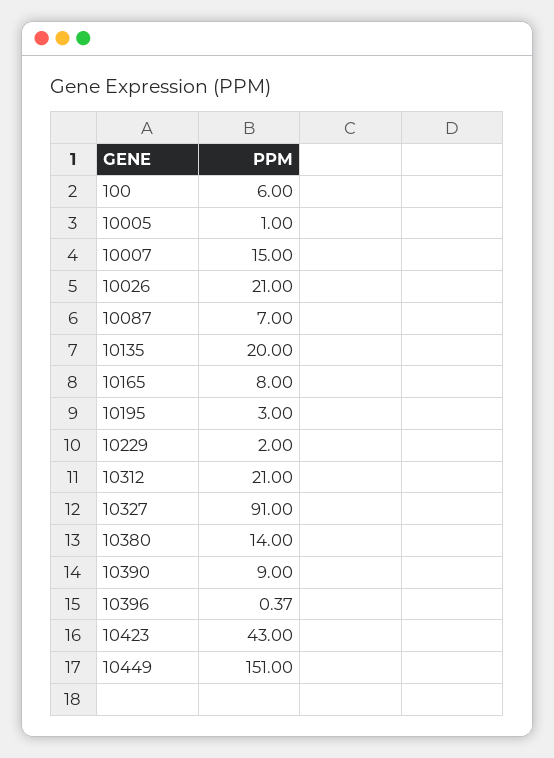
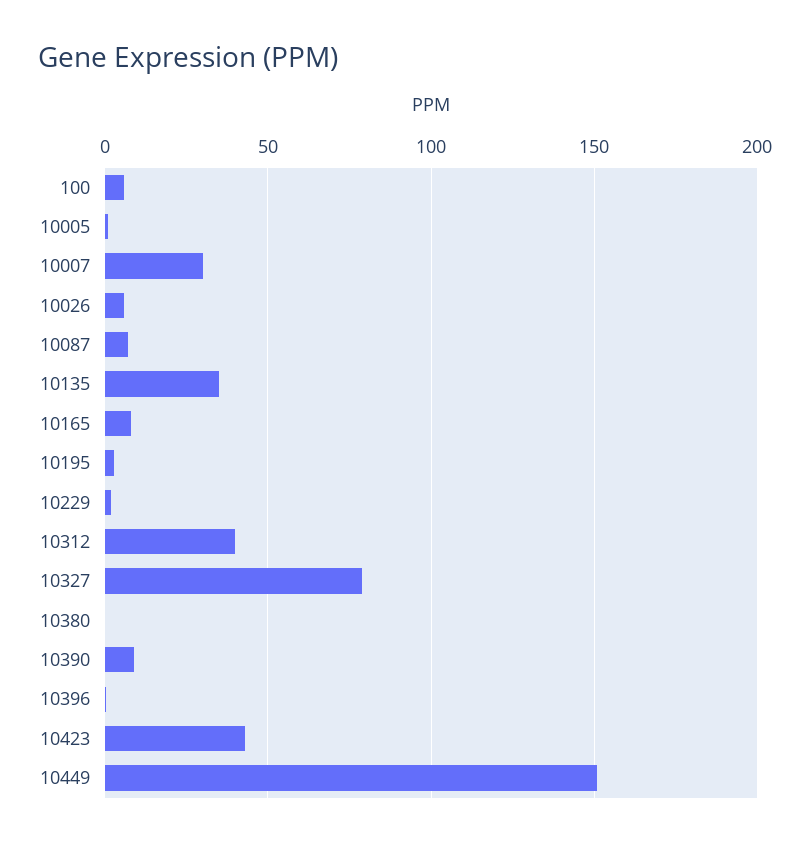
10007: 15 -> 30
10026: 21 -> 5
10135: 20 -> 35
10312: 21 -> 40
10327: 91 -> 80
10380: 14 -> 0

